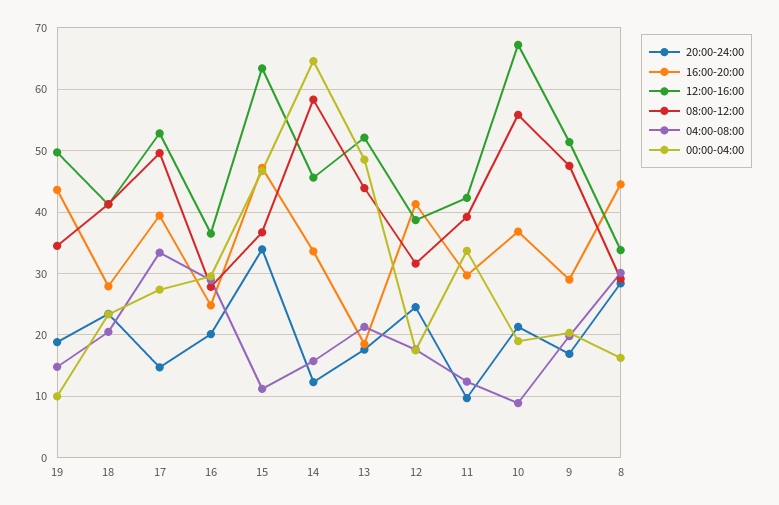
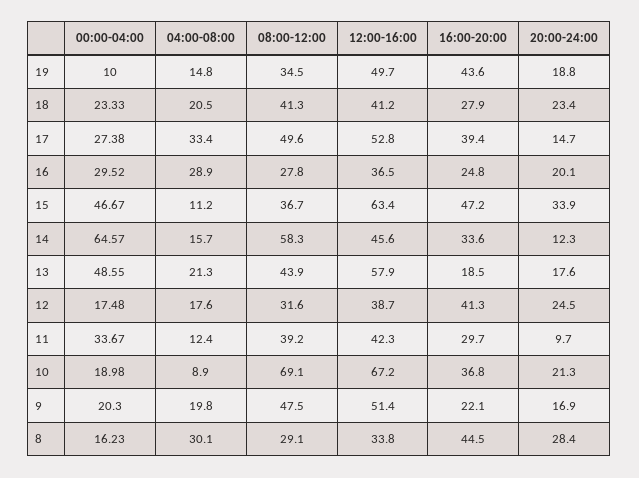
12:00-16:00, 13: 52 -> 57.9
08:00-12:00, 10: 56 -> 69.1
16:00-20:00, 9: 29 -> 22.1

